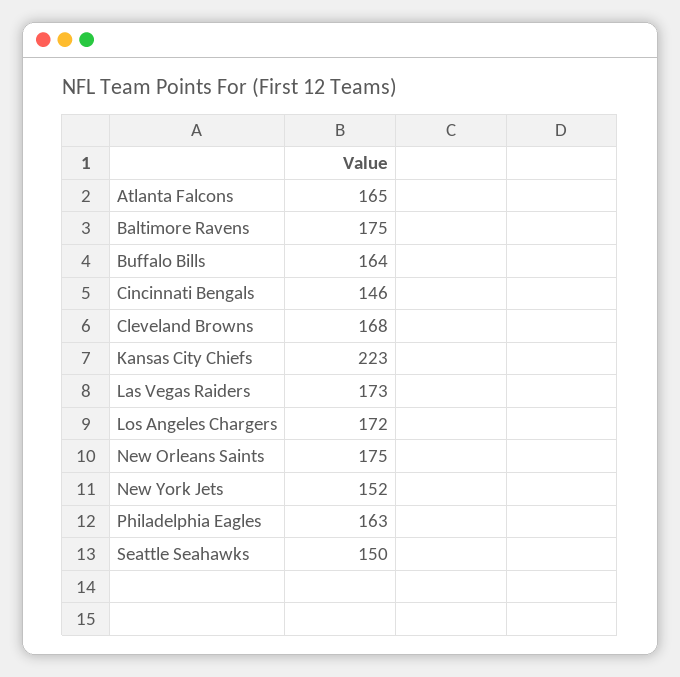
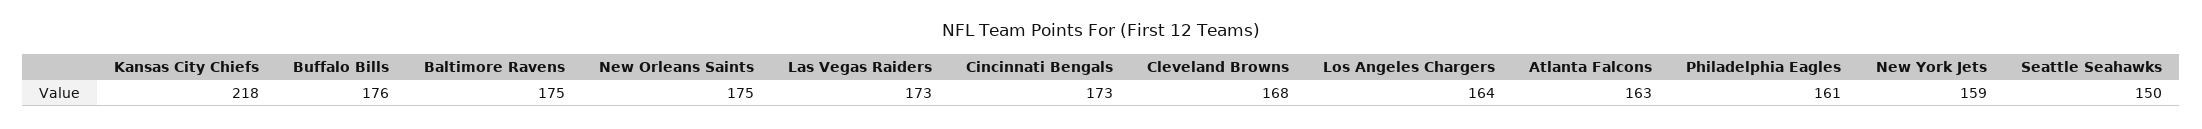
Atlanta Falcons: 165 -> 163
Buffalo Bills: 164 -> 176
Cincinnati Bengals: 146 -> 173
Kansas City Chiefs: 223 -> 218
Los Angeles Chargers: 172 -> 164
New York Jets: 152 -> 159
Philadelphia Eagles: 163 -> 161

